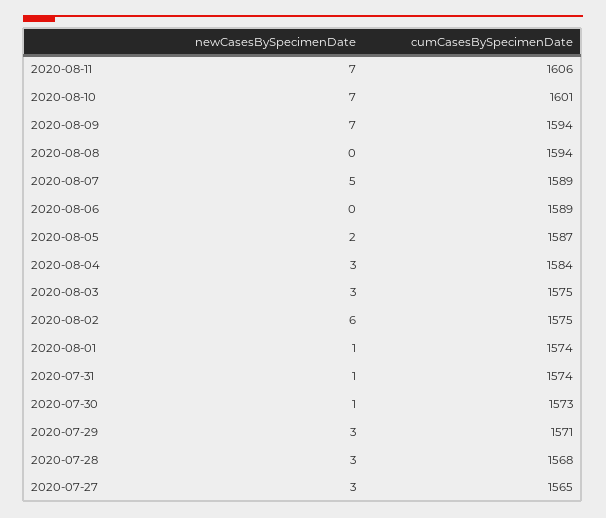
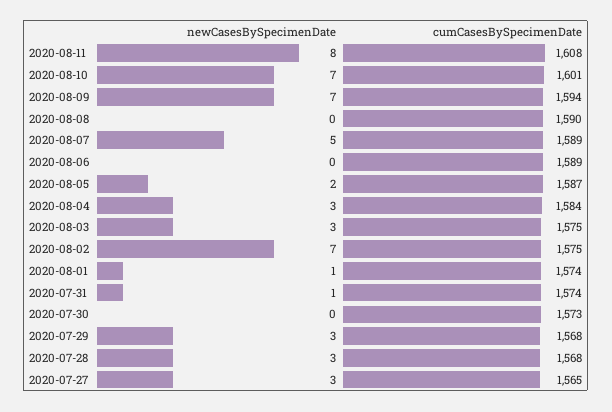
newCasesBySpecimenDate, 2020-08-11: 7 -> 8
cumCasesBySpecimenDate, 2020-08-11: 1606 -> 1608
cumCasesBySpecimenDate, 2020-08-08: 1594 -> 1590
newCasesBySpecimenDate, 2020-08-02: 6 -> 7
newCasesBySpecimenDate, 2020-07-30: 1 -> 0
cumCasesBySpecimenDate, 2020-07-29: 1571 -> 1568

